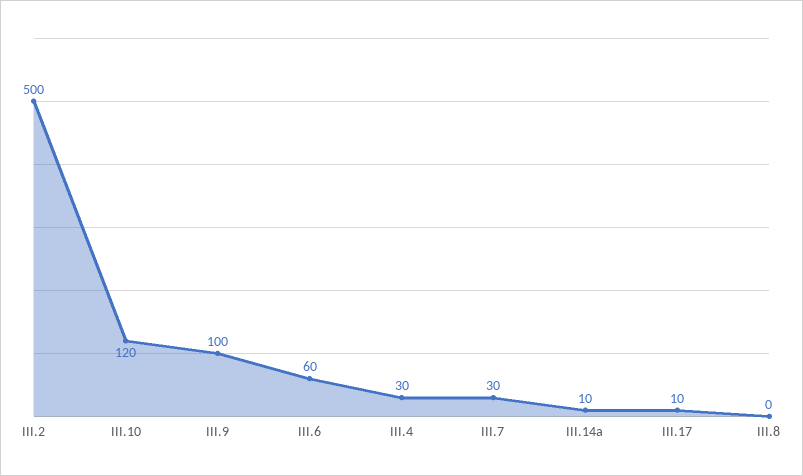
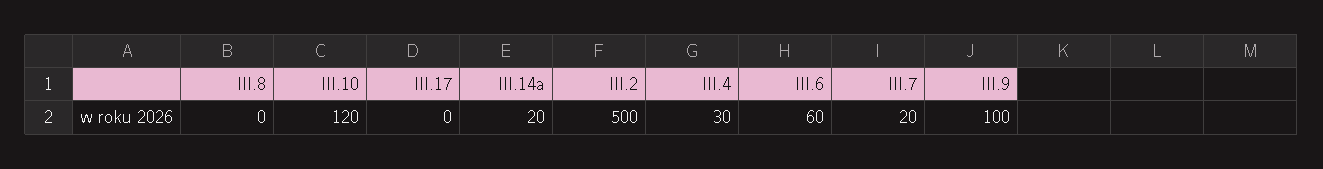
III.7: 30 -> 20
III.14a: 10 -> 20
III.17: 10 -> 0

